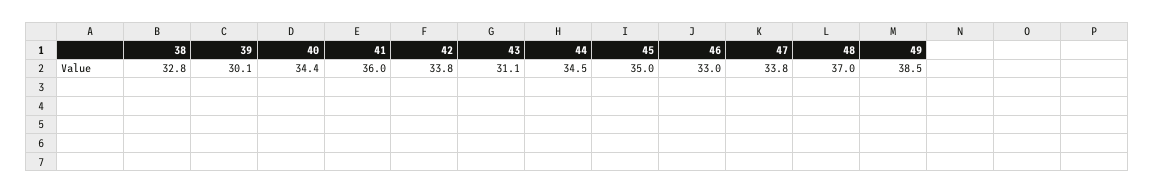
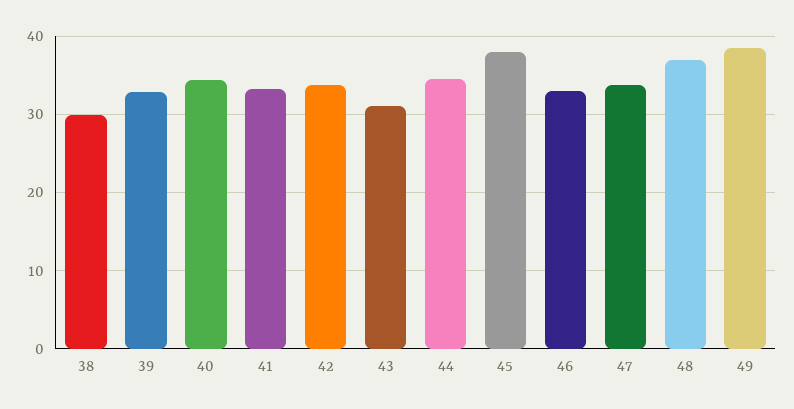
38: 32.8 -> 30
39: 30.1 -> 33
41: 36 -> 33
45: 35 -> 38

